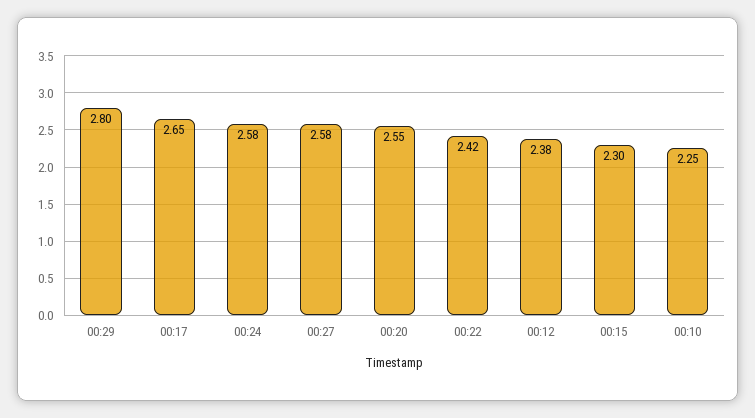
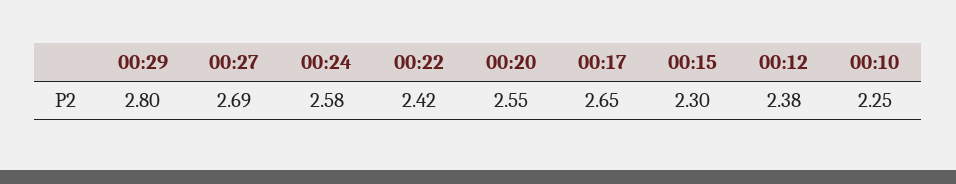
00:27: 2.58 -> 2.69

